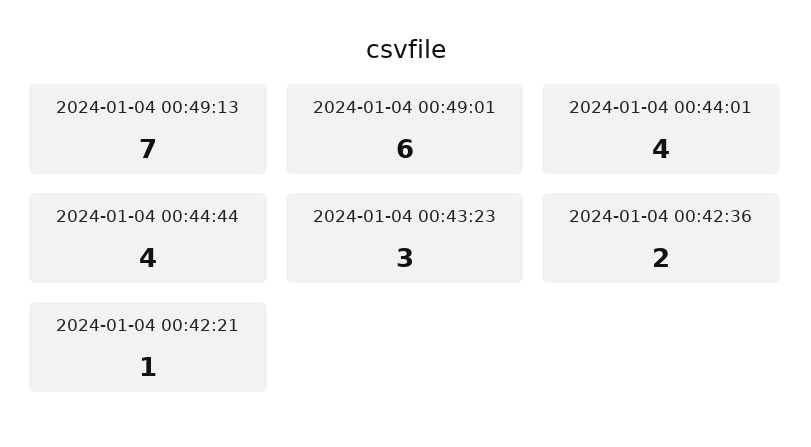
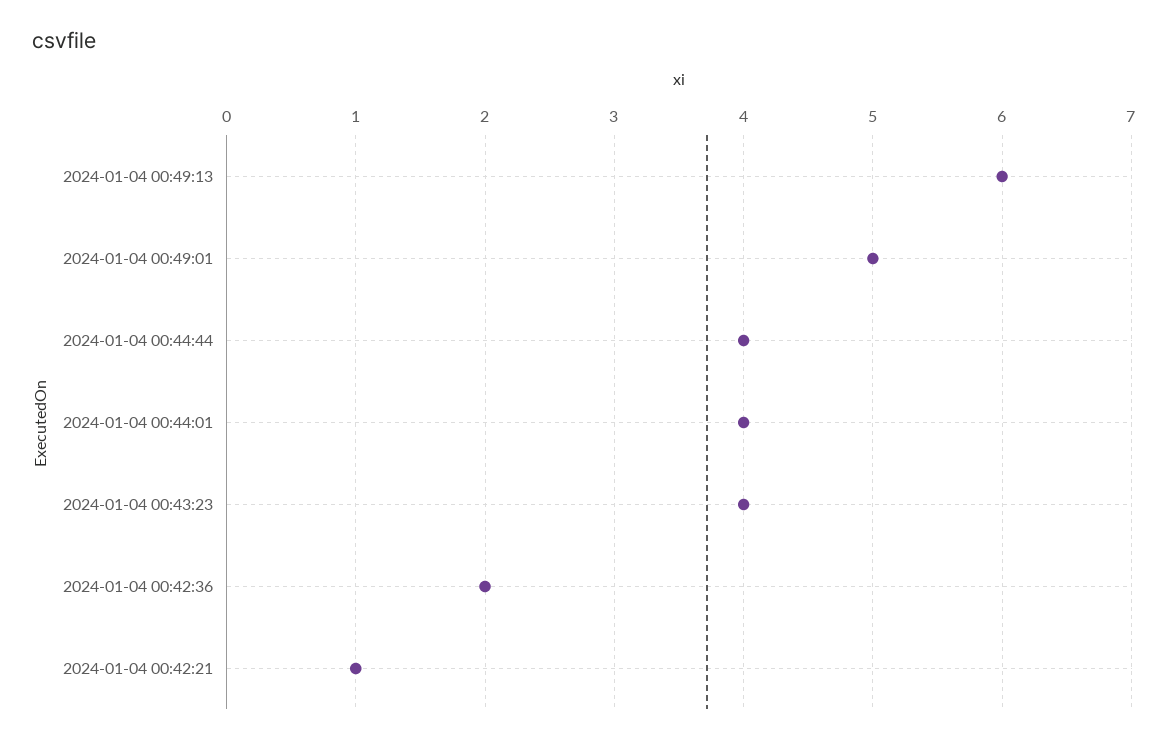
2024-01-04 00:49:13: 7 -> 6
2024-01-04 00:49:01: 6 -> 5
2024-01-04 00:43:23: 3 -> 4

